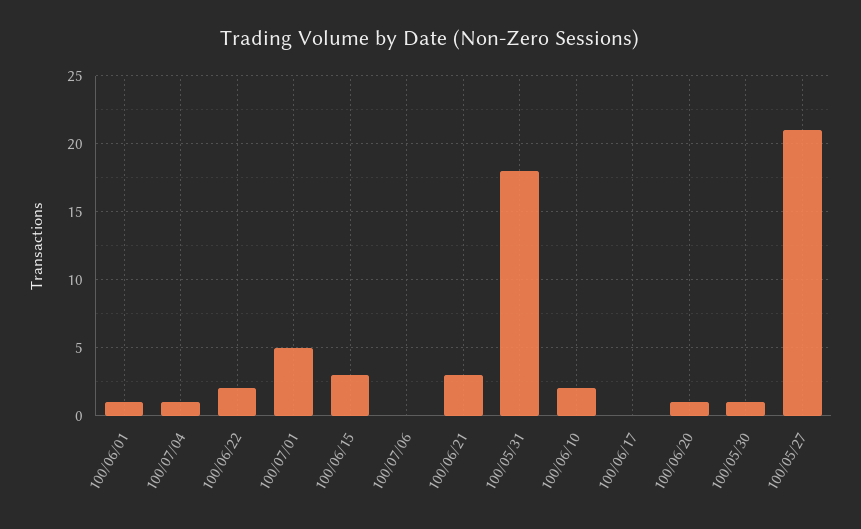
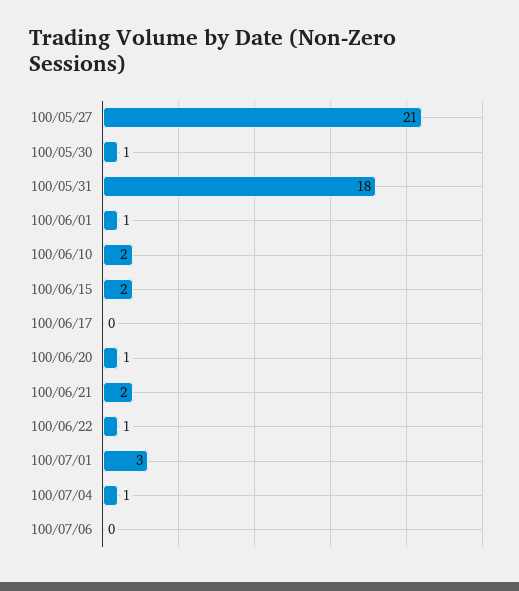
100/06/22: 2 -> 1
100/07/01: 5 -> 3
100/06/15: 3 -> 2
100/06/21: 3 -> 2

